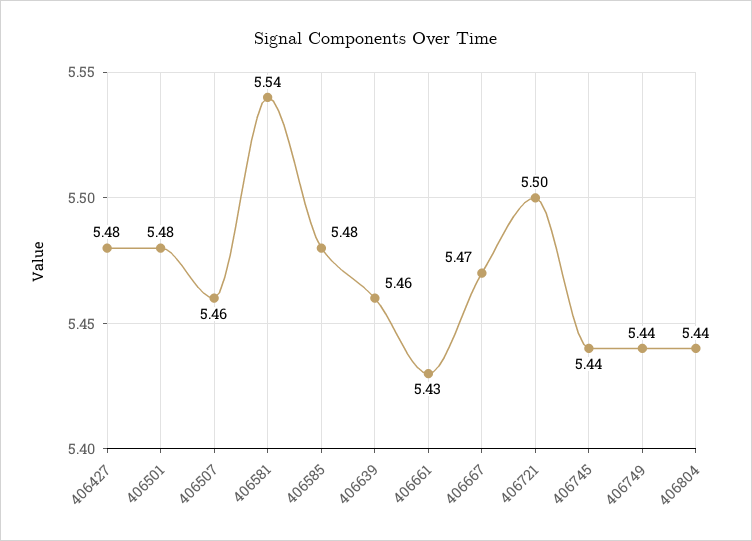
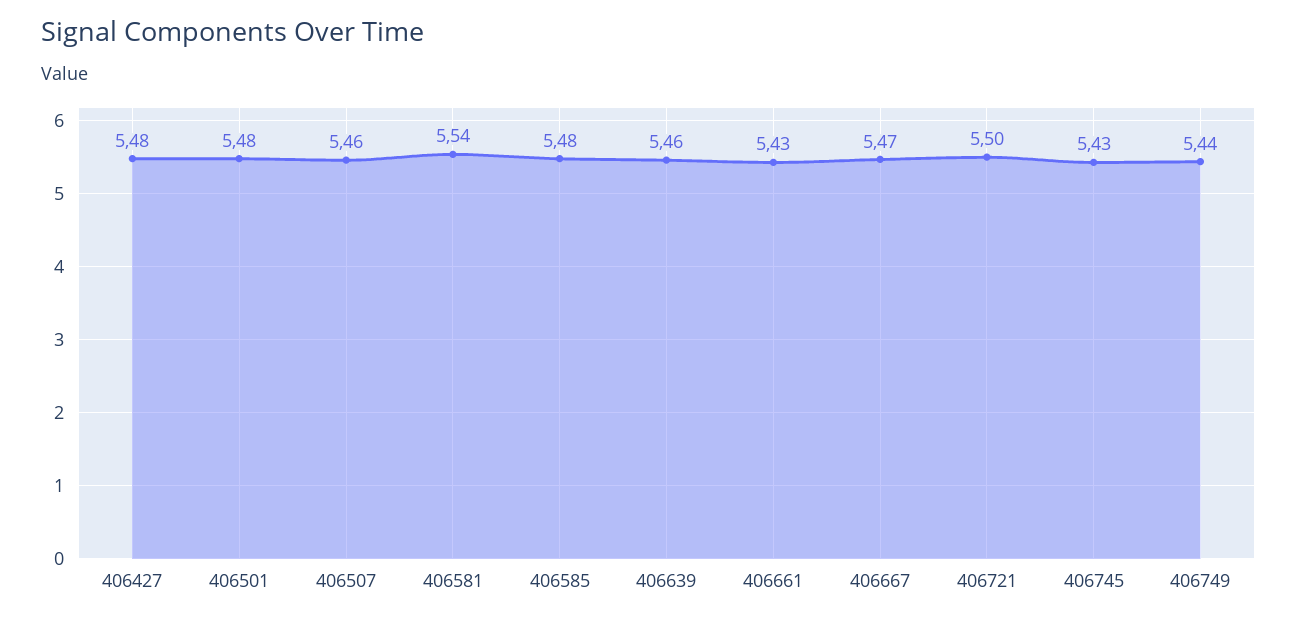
406745: 5.44 -> 5.43
406804: 5.44 -> none

